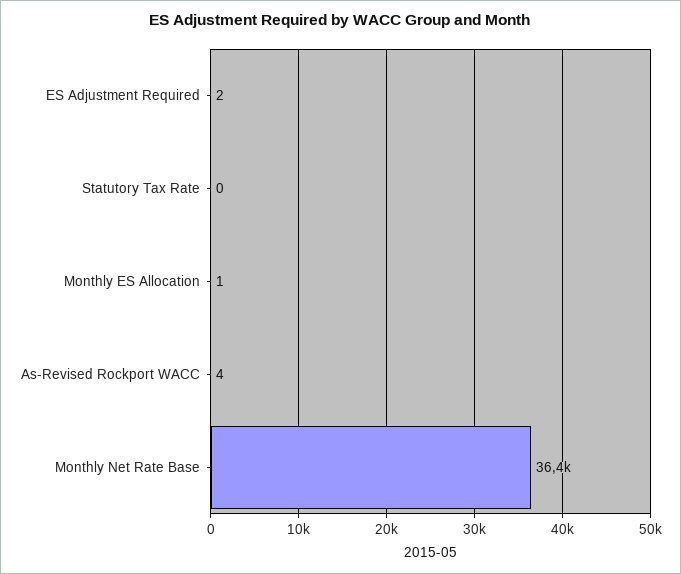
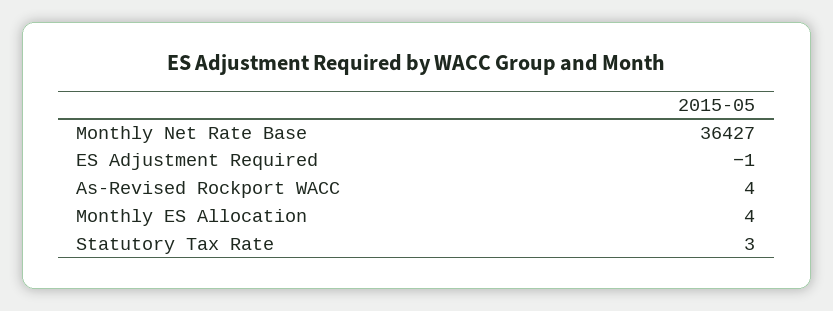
ES Adjustment Required: 2 -> -1
Statutory Tax Rate: 0 -> 3
Monthly ES Allocation: 1 -> 4

